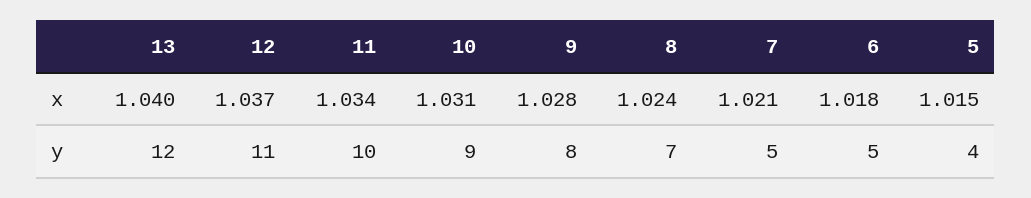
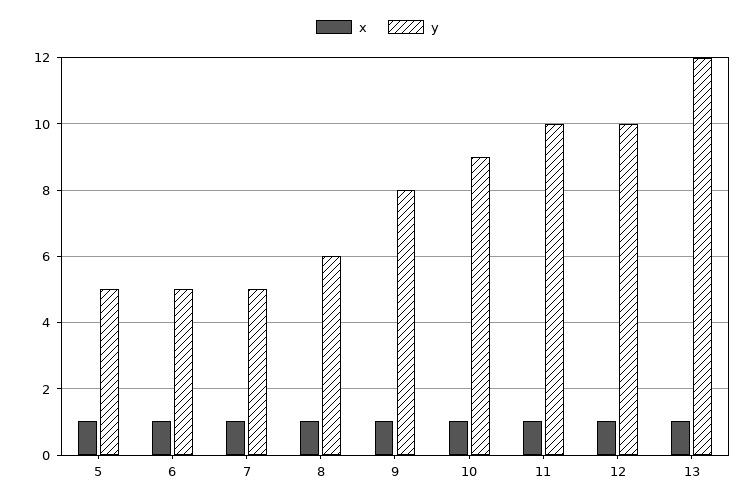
y, 12: 11 -> 10
y, 8: 7 -> 6
y, 5: 4 -> 5

